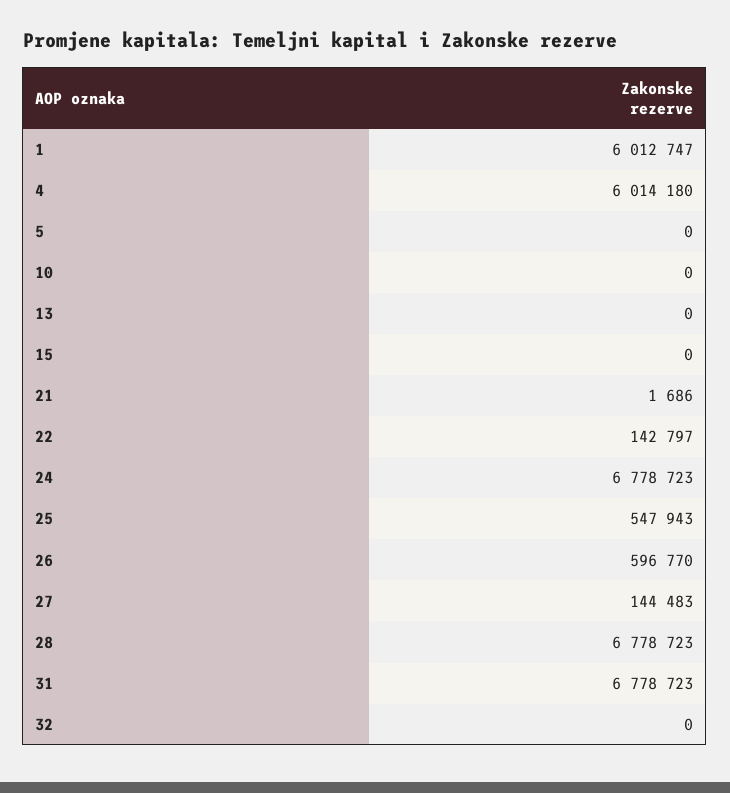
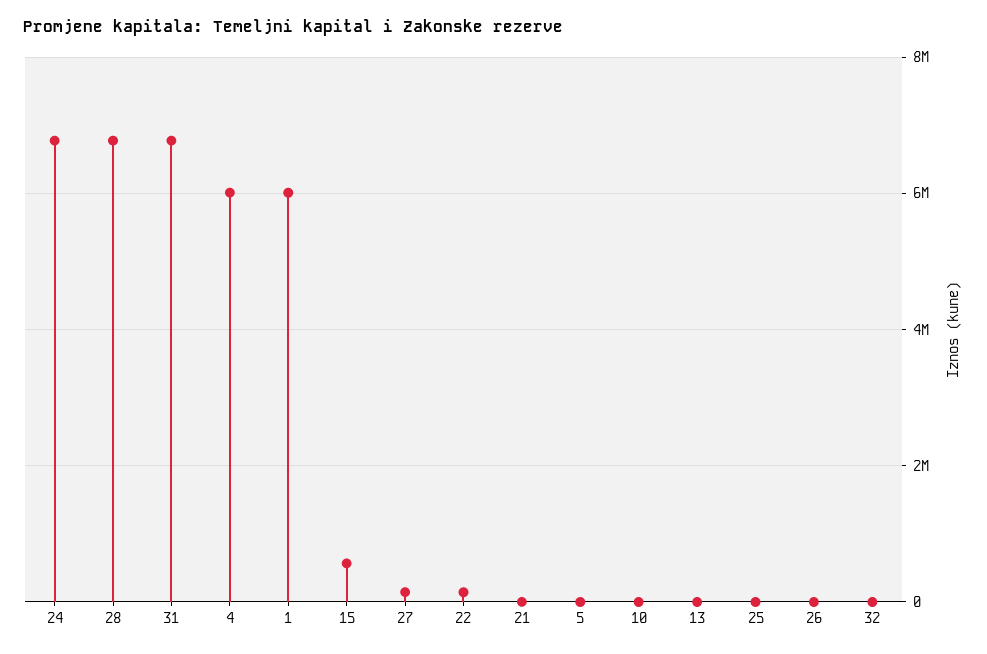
15: 0 -> 600000
25: 547943 -> 0
26: 596770 -> 0

